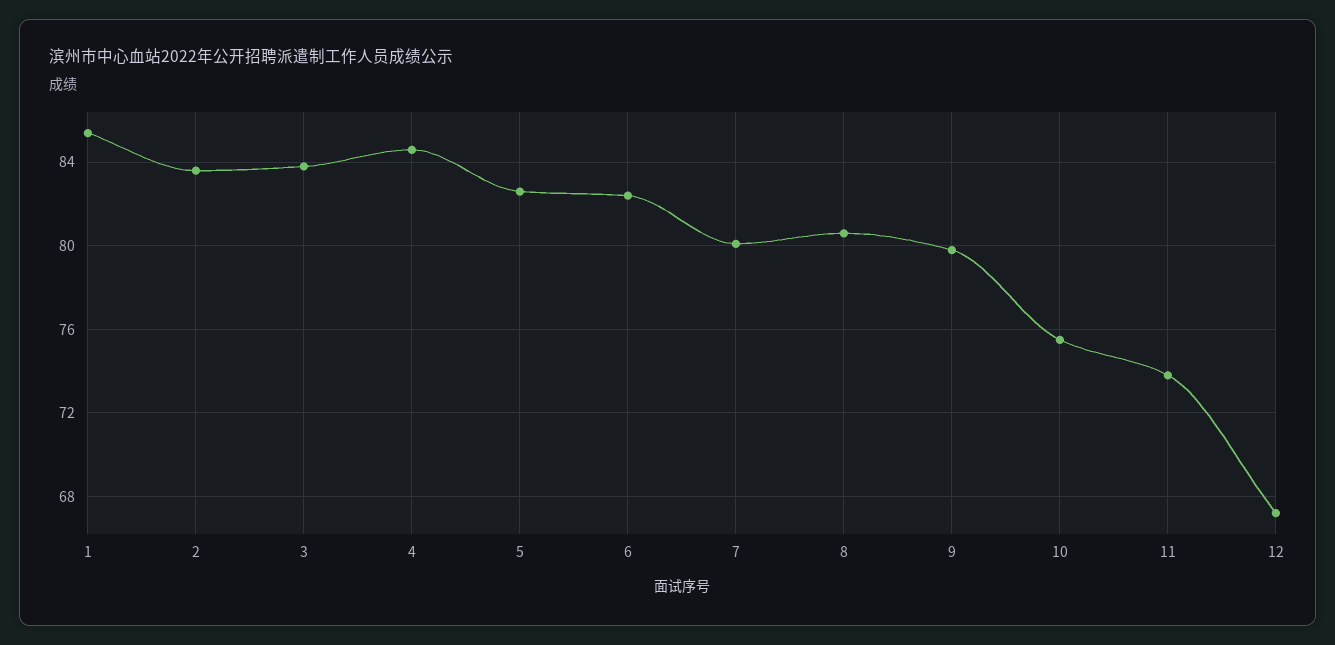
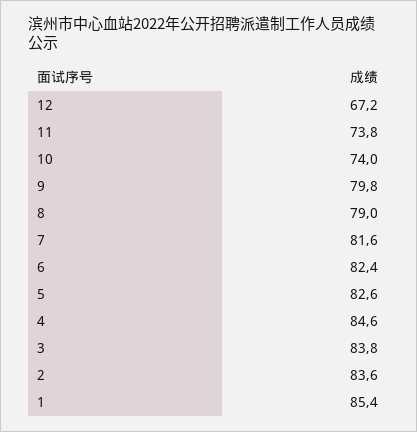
7: 80 -> 81.6
8: 80.5 -> 79
10: 75.5 -> 74

